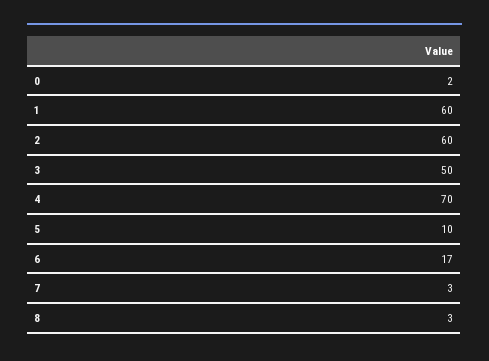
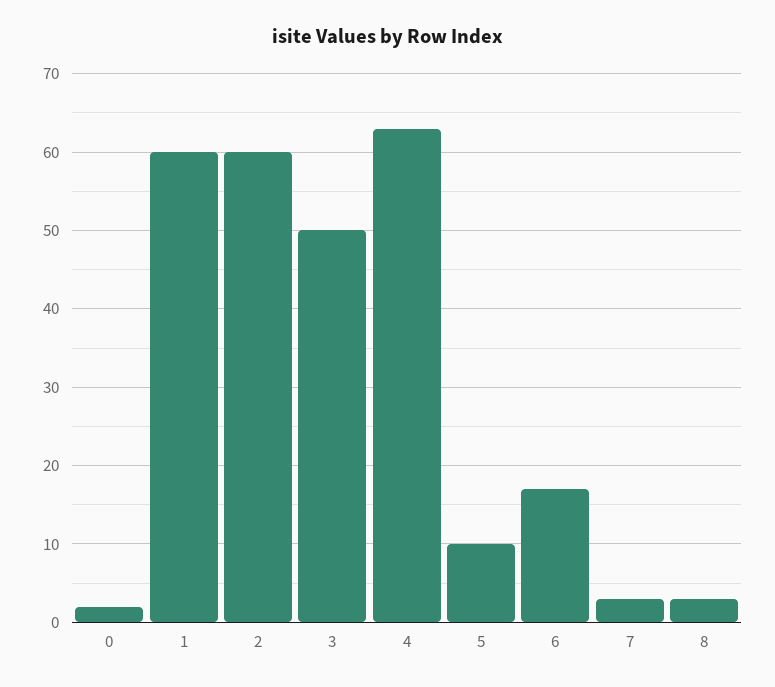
4: 70 -> 63

